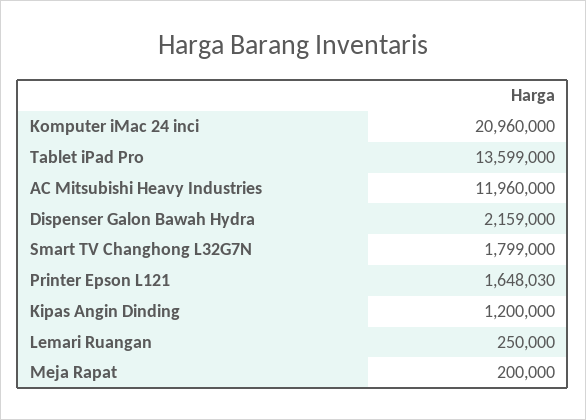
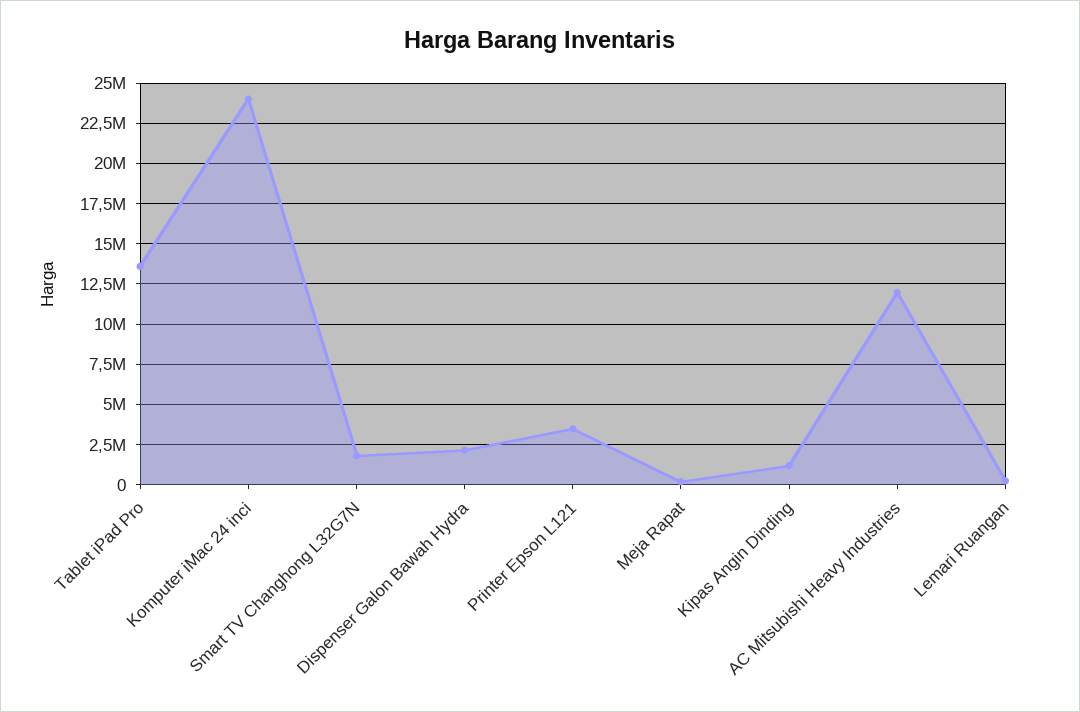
Komputer iMac 24 inci: 20960000 -> 24000000
Printer Epson L121: 1648030 -> 3500000

